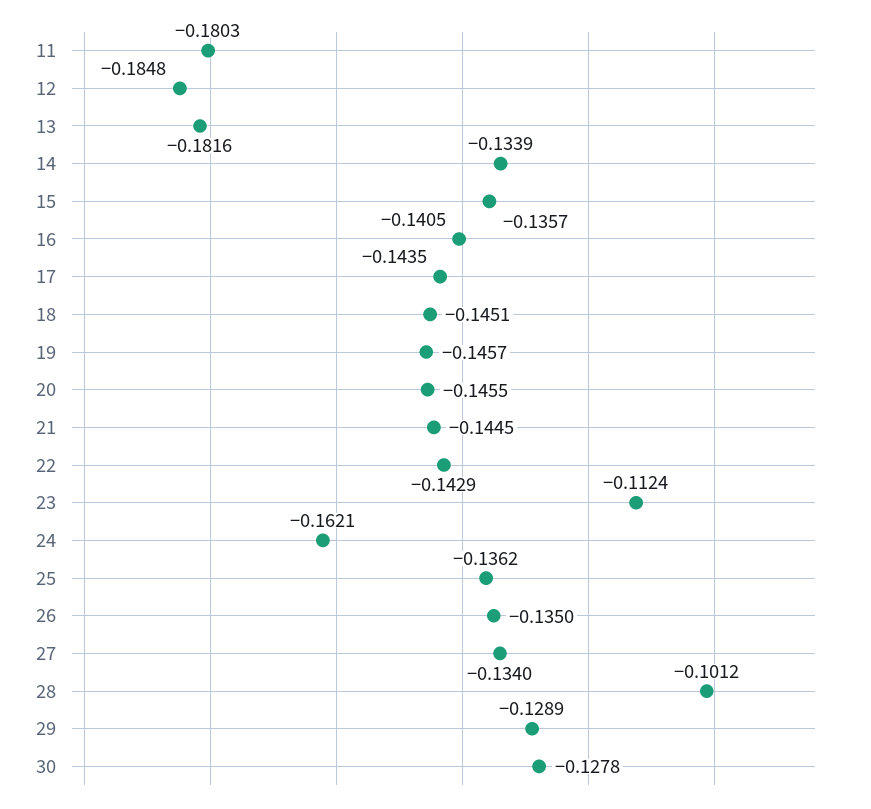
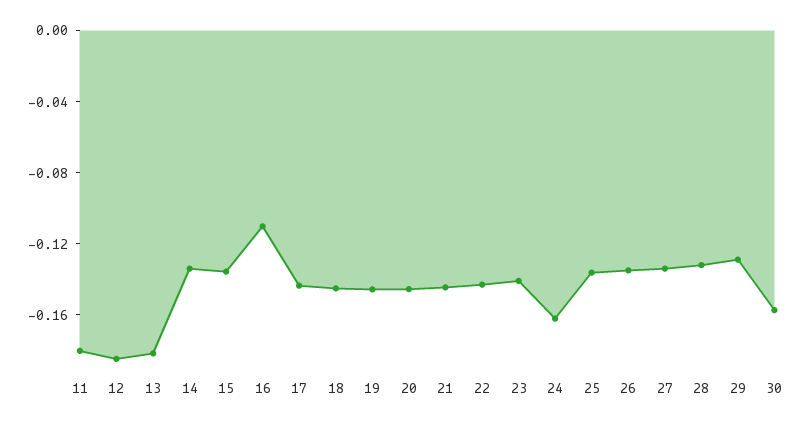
16: -0.1405 -> -0.11
23: -0.1124 -> -0.14
28: -0.1012 -> -0.13
30: -0.1278 -> -0.16

